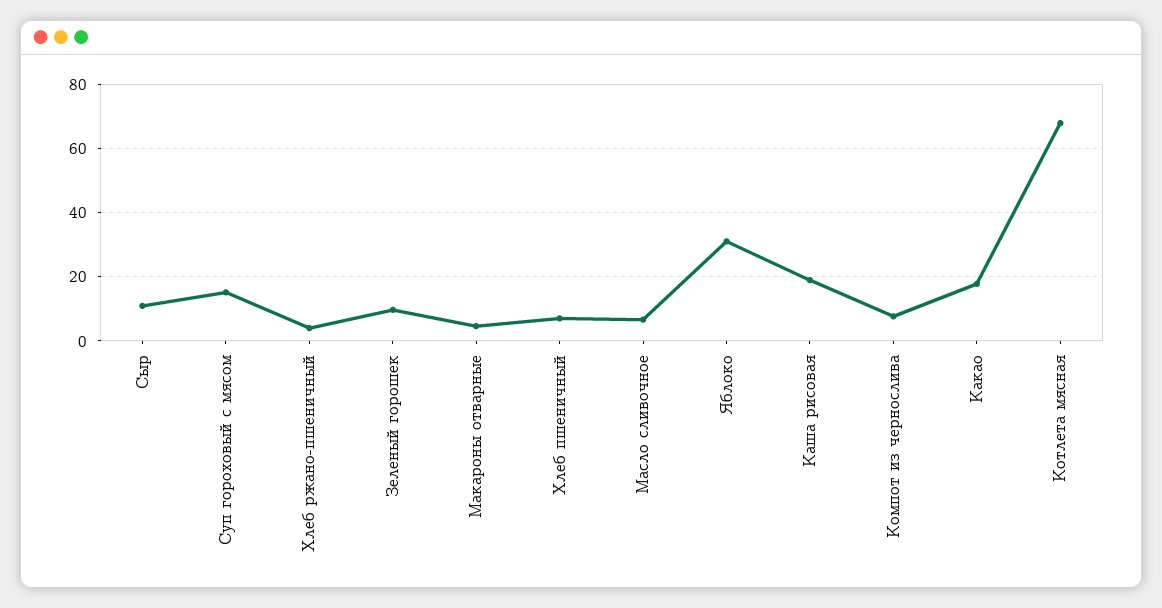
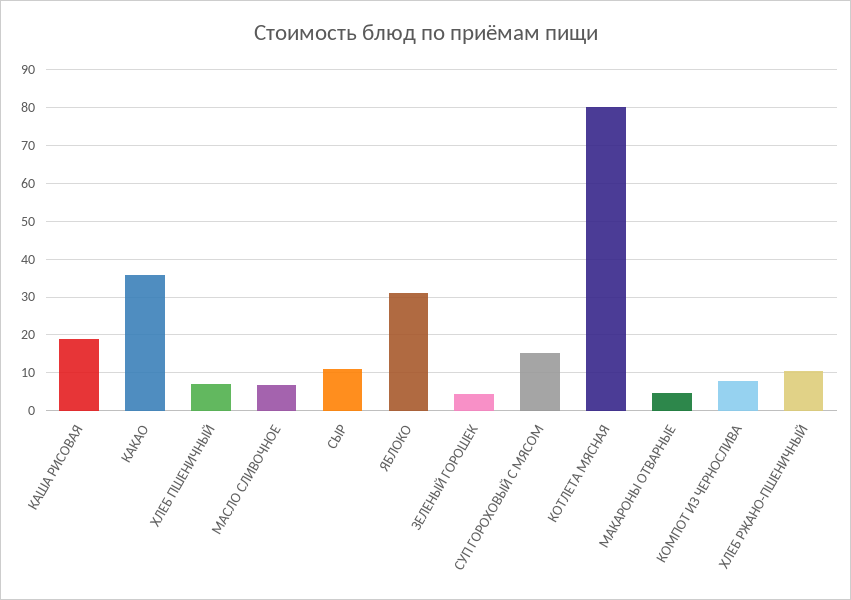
Хлеб ржано-пшеничный: 4 -> 10
Зеленый горошек: 10 -> 4
Какао: 18 -> 36
Котлета мясная: 68 -> 80

